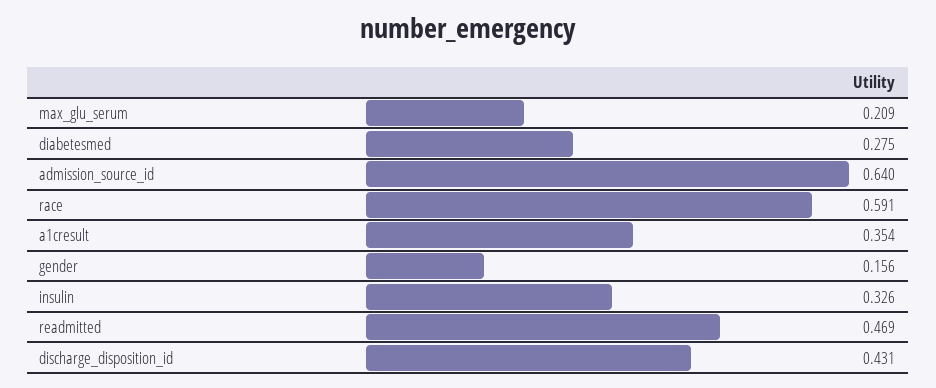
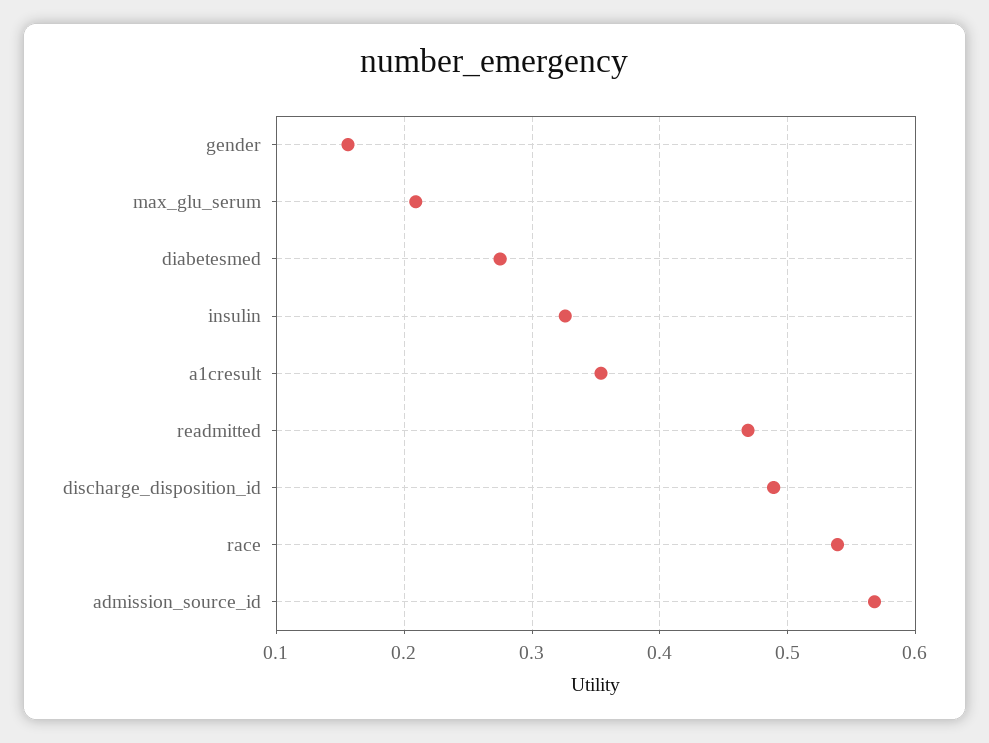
admission_source_id: 0.64 -> 0.57
race: 0.591 -> 0.54
discharge_disposition_id: 0.431 -> 0.49

